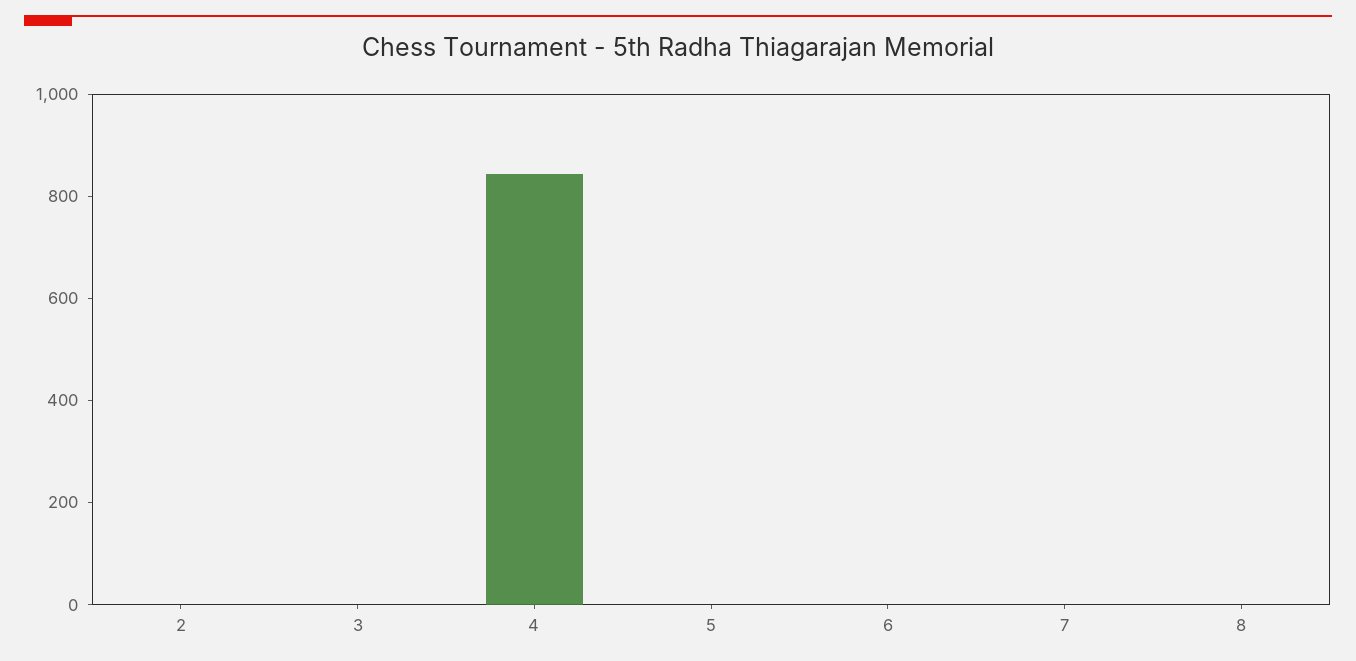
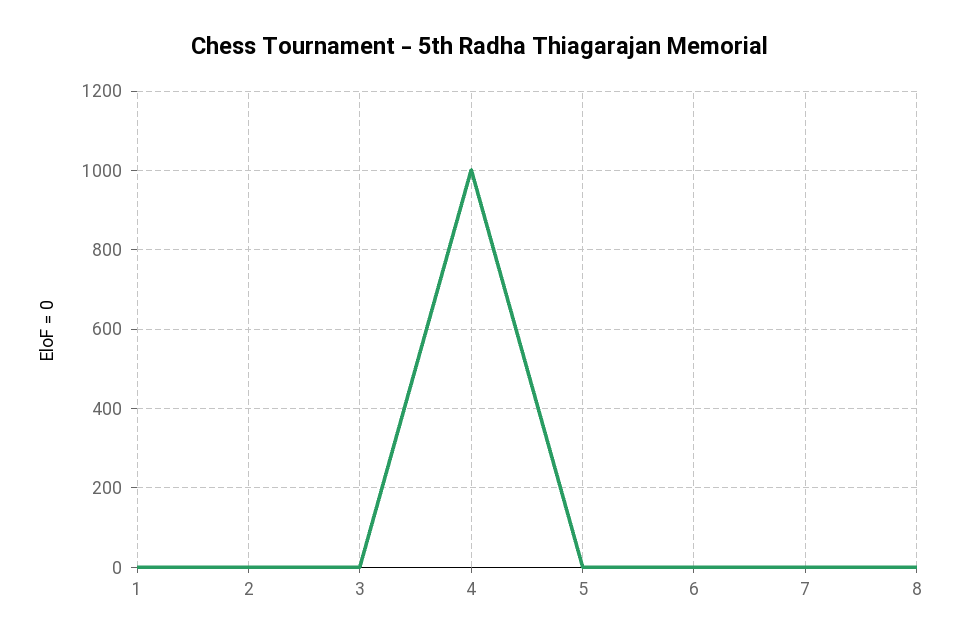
4: 850 -> 1000
1: none -> 0

